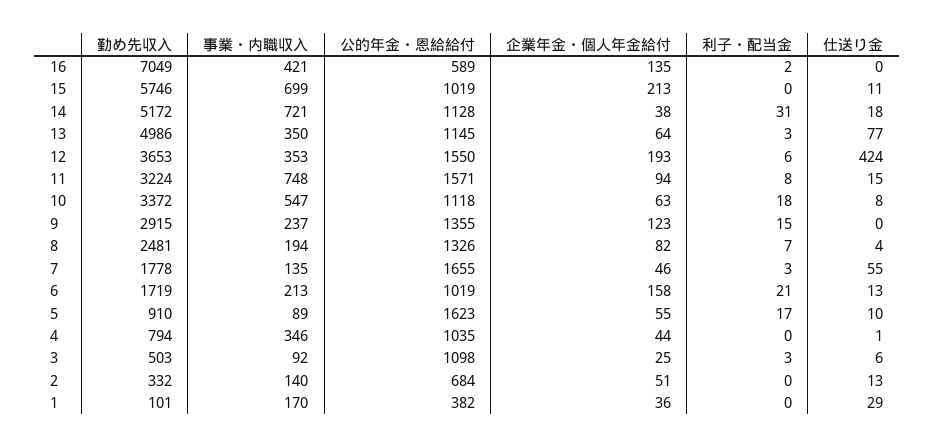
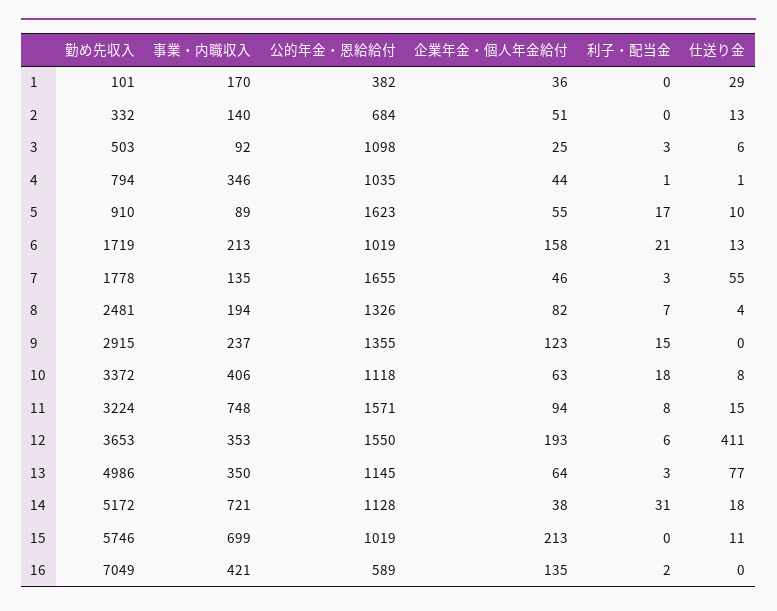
仕送り金, 12: 424 -> 411
事業・内職収入, 10: 547 -> 406
利子・配当金, 4: 0 -> 1

